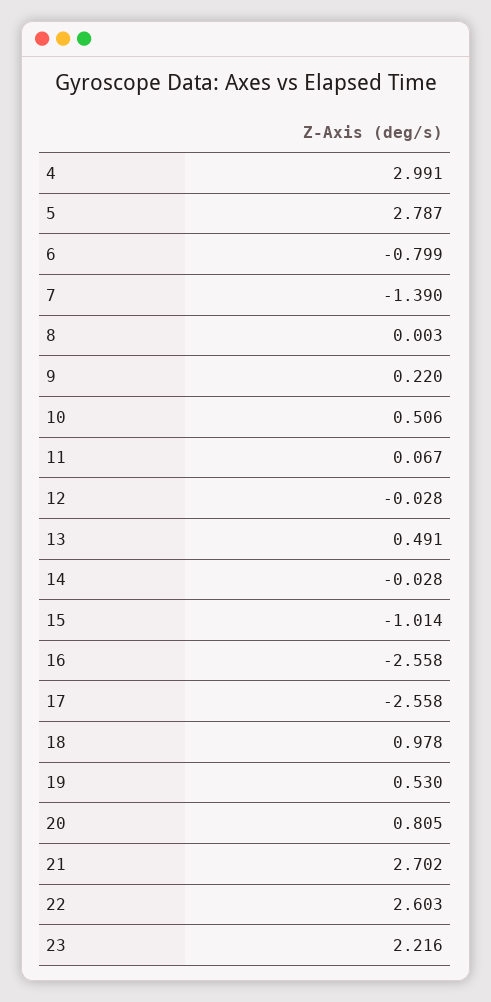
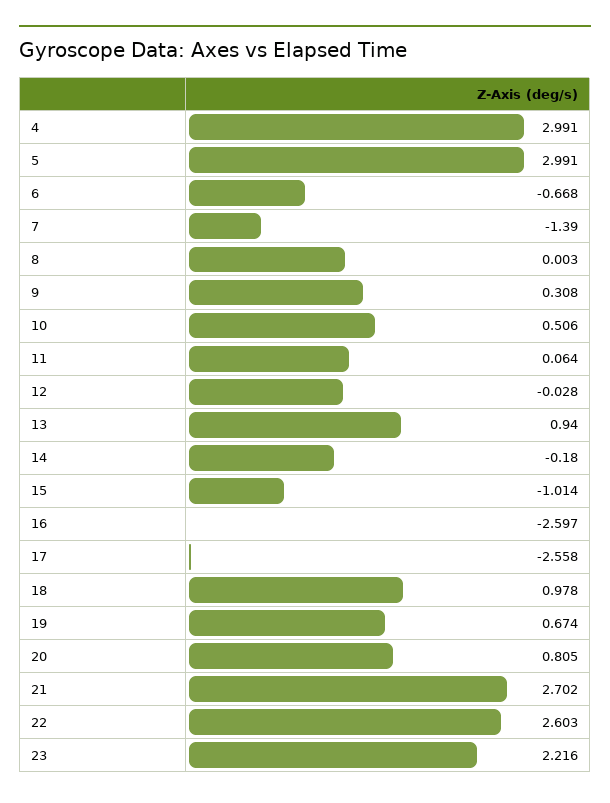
5: 2.787 -> 2.991
6: -0.799 -> -0.668
9: 0.22 -> 0.308
11: 0.067 -> 0.064
13: 0.491 -> 0.94
14: -0.028 -> -0.18
16: -2.558 -> -2.597
19: 0.53 -> 0.674

